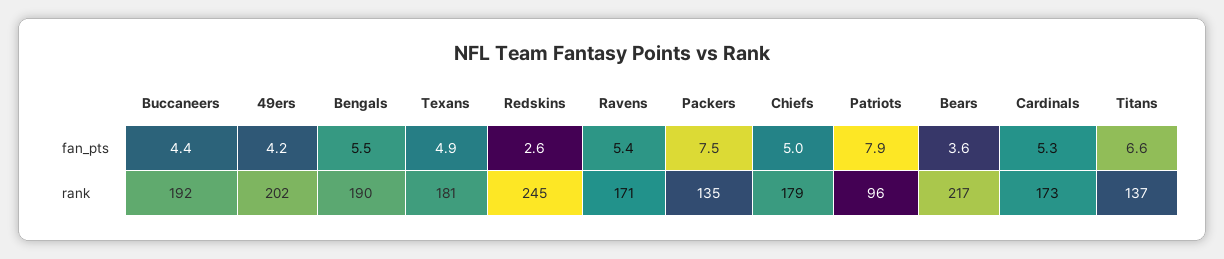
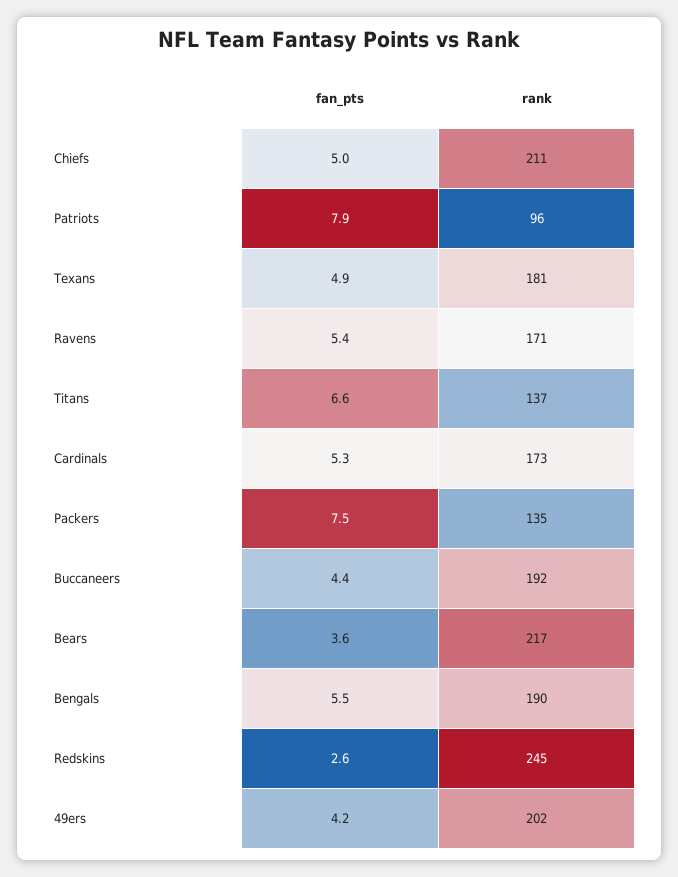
Chiefs, rank: 179 -> 211

